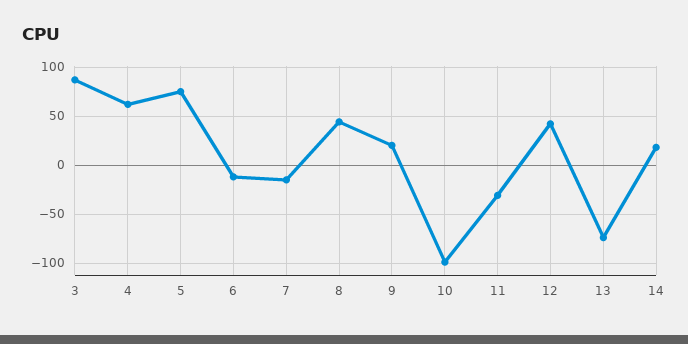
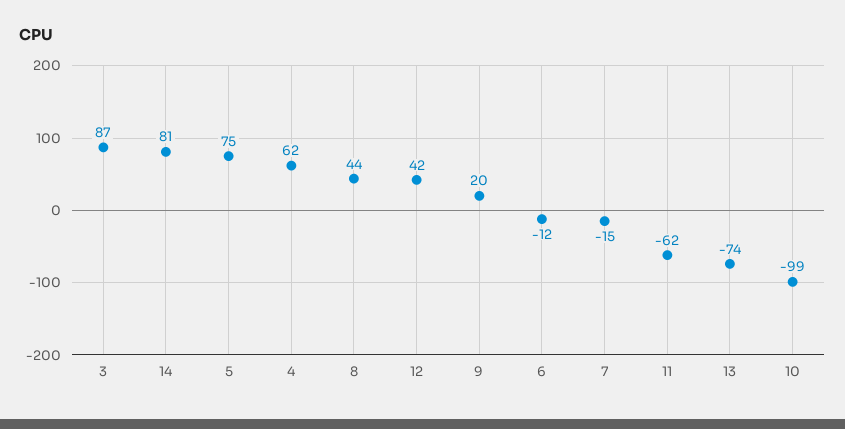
11: -30 -> -62
14: 20 -> 81

